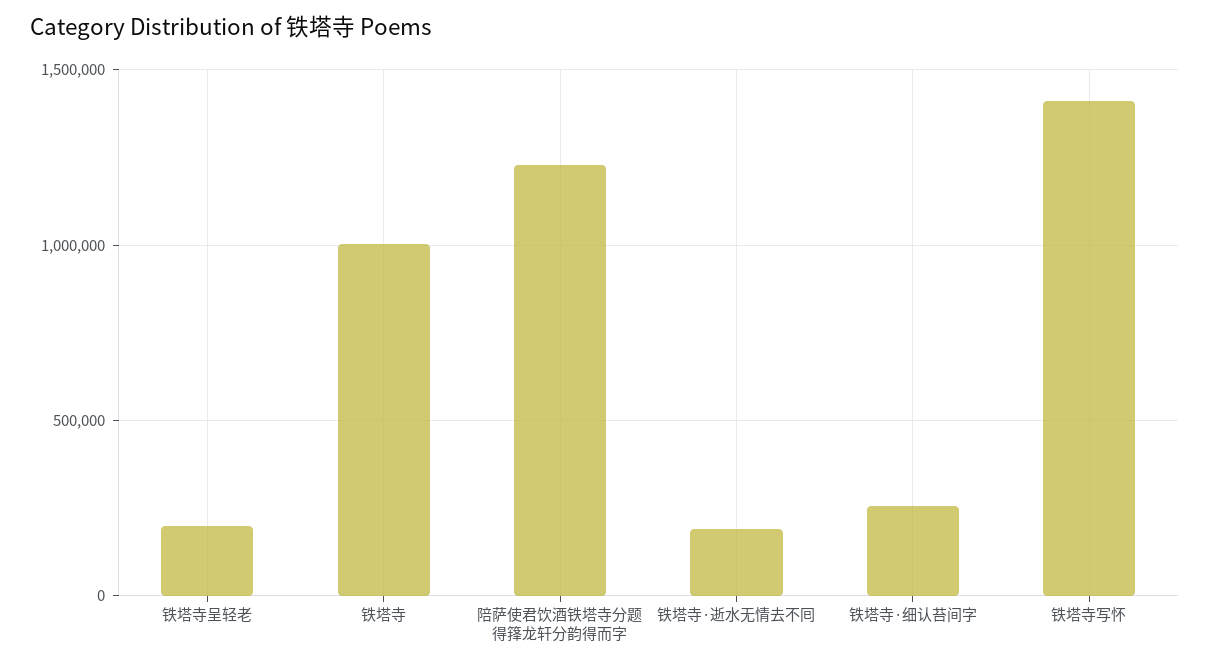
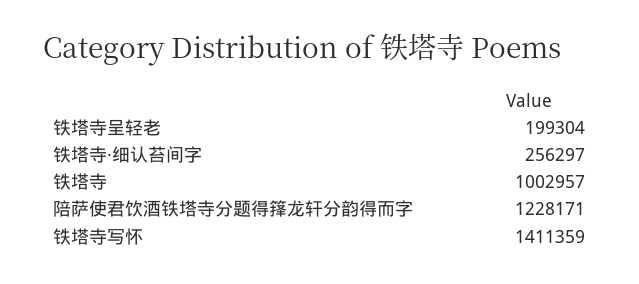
铁塔寺·逝水无情去不囘: 200000 -> none

